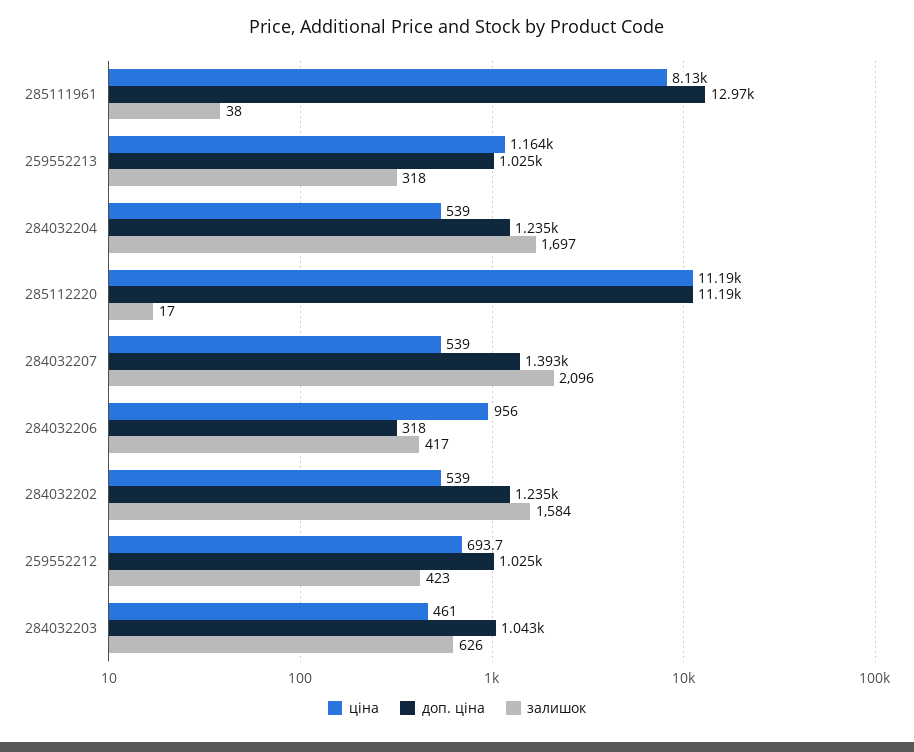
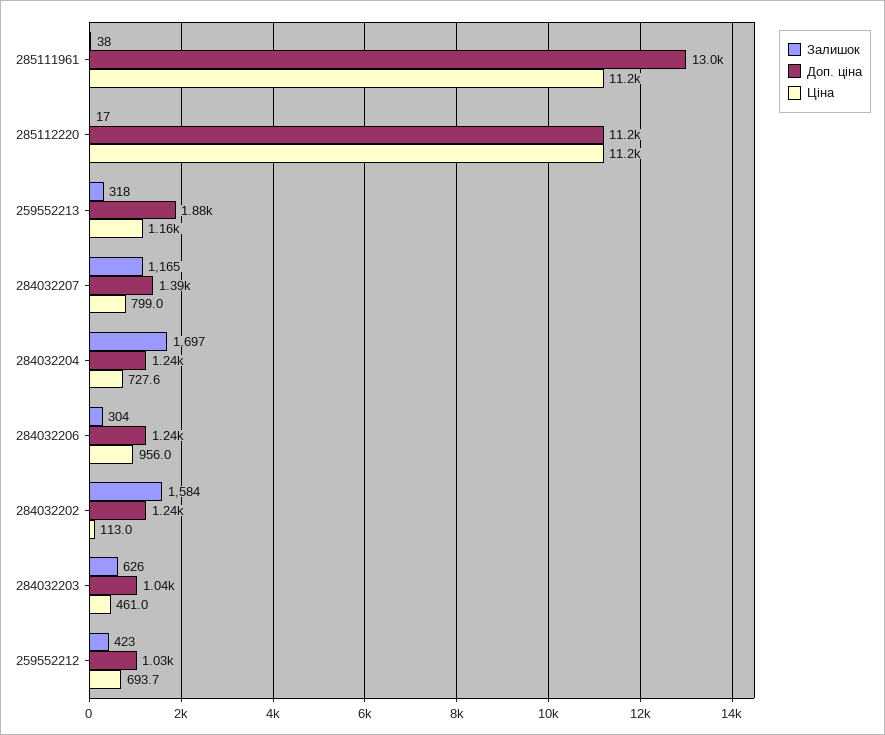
ціна, 285111961: 8130 -> 11200
доп. ціна, 259552213: 1025 -> 1880
ціна, 284032204: 539 -> 727.6
ціна, 284032207: 539 -> 799
залишок, 284032207: 2096 -> 1165
доп. ціна, 284032206: 318 -> 1240
залишок, 284032206: 417 -> 304
ціна, 284032202: 539 -> 113

